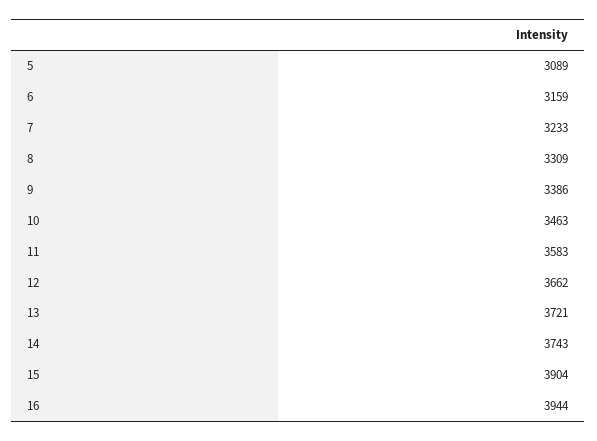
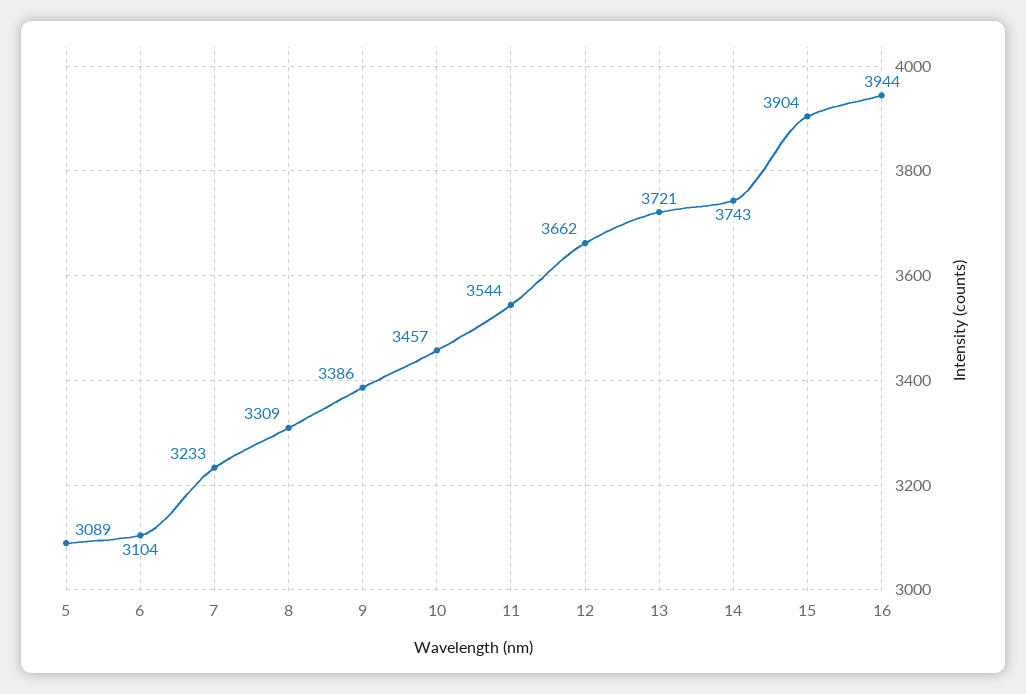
6: 3159 -> 3104
10: 3463 -> 3457
11: 3583 -> 3544

